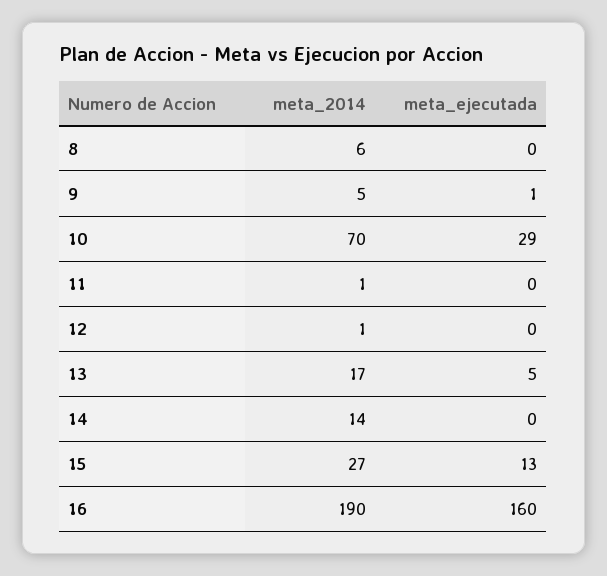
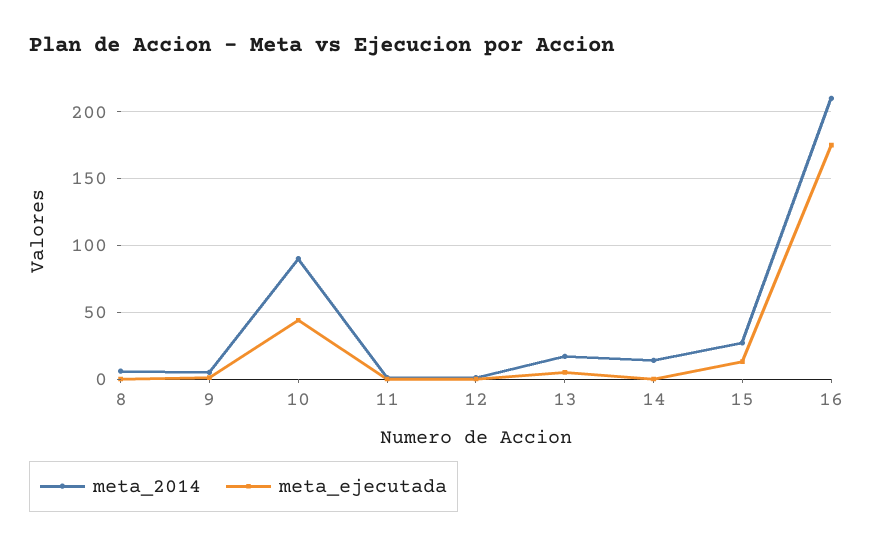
meta_2014, 10: 70 -> 90
meta_ejecutada, 10: 29 -> 45
meta_2014, 16: 190 -> 210
meta_ejecutada, 16: 160 -> 175

